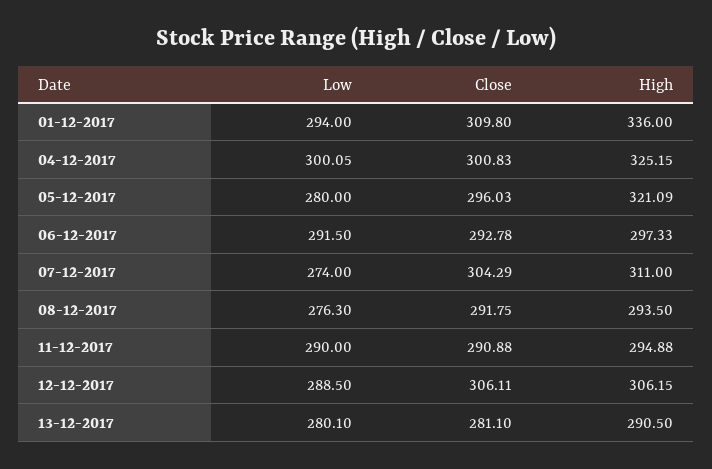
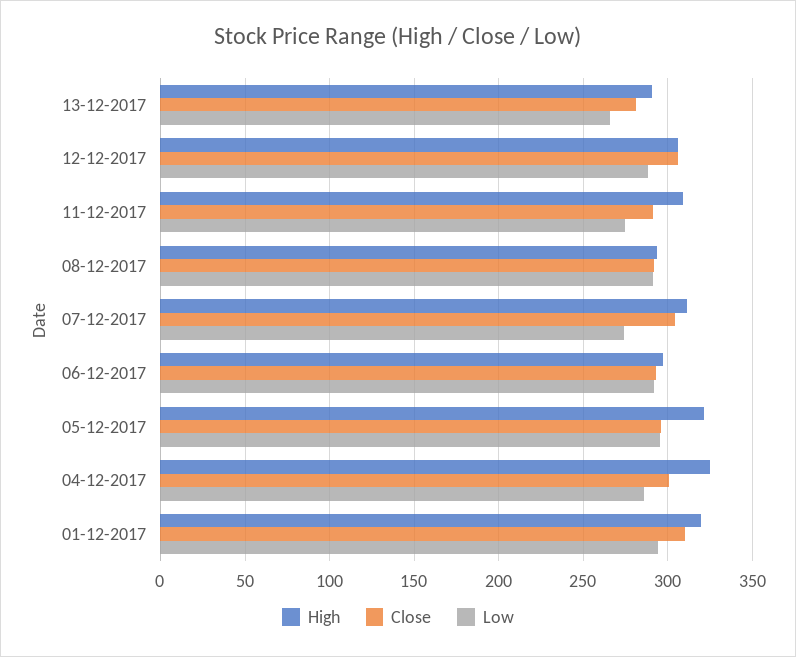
High, 01-12-2017: 336 -> 320
Low, 04-12-2017: 300.05 -> 285
Low, 05-12-2017: 280 -> 295
Low, 08-12-2017: 276.3 -> 290
Low, 11-12-2017: 290 -> 275
High, 11-12-2017: 294.88 -> 310
Low, 13-12-2017: 280.1 -> 265

